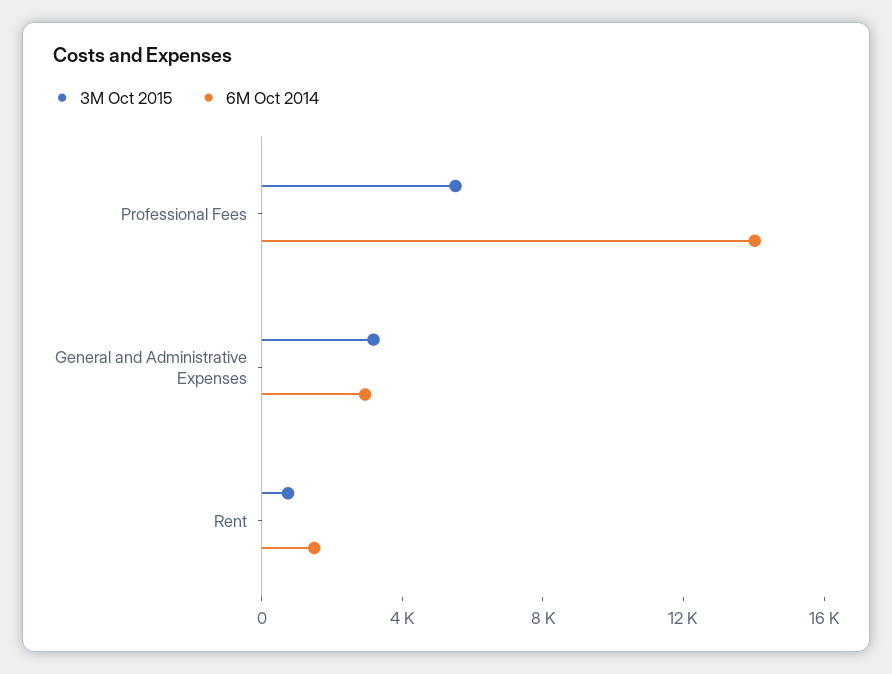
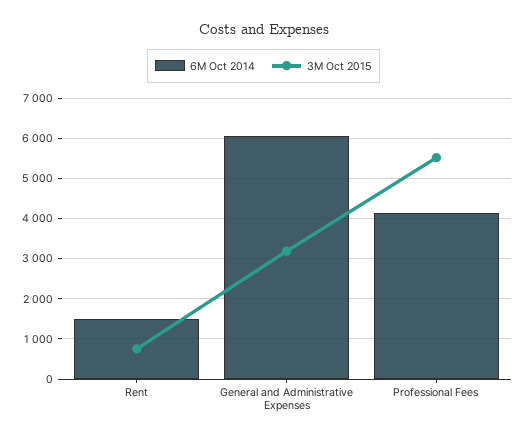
6M Oct 2014, Professional Fees: 14000 -> 4200
6M Oct 2014, General and Administrative Expenses: 3000 -> 6000

